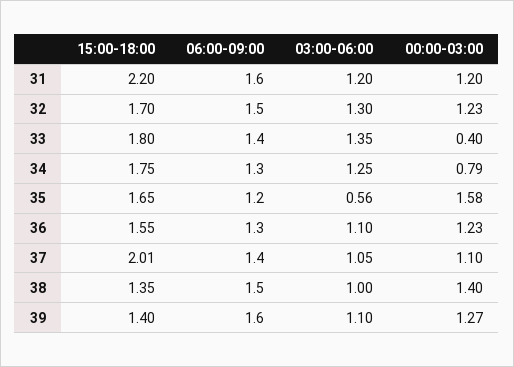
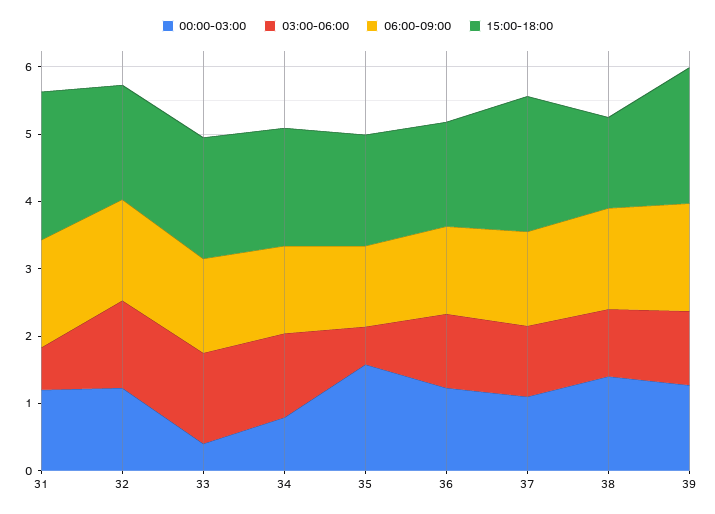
03:00-06:00, 31: 1.2 -> 0.6
15:00-18:00, 39: 1.4 -> 2

